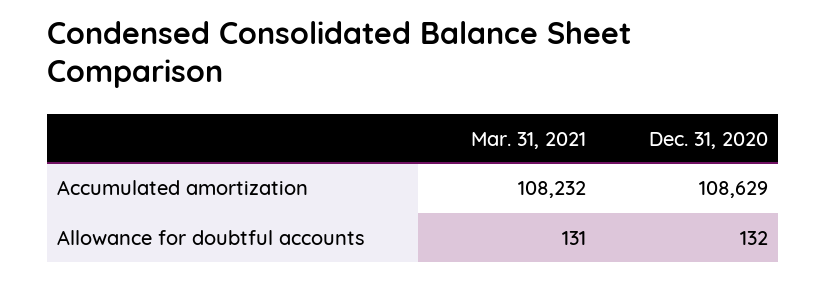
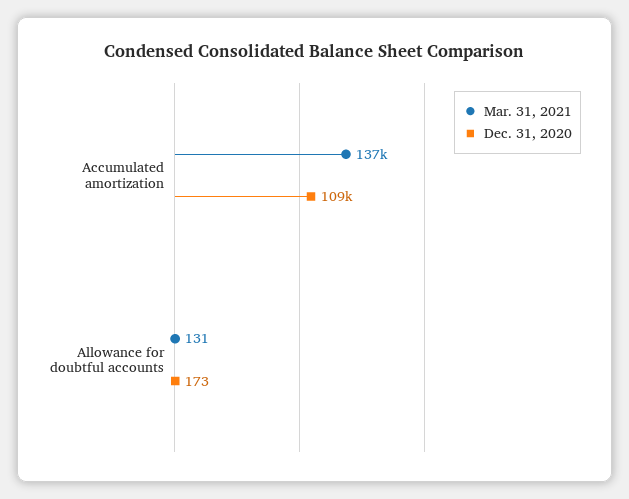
Mar. 31, 2021, Accumulated amortization: 108232 -> 137000
Dec. 31, 2020, Allowance for doubtful accounts: 132 -> 173

